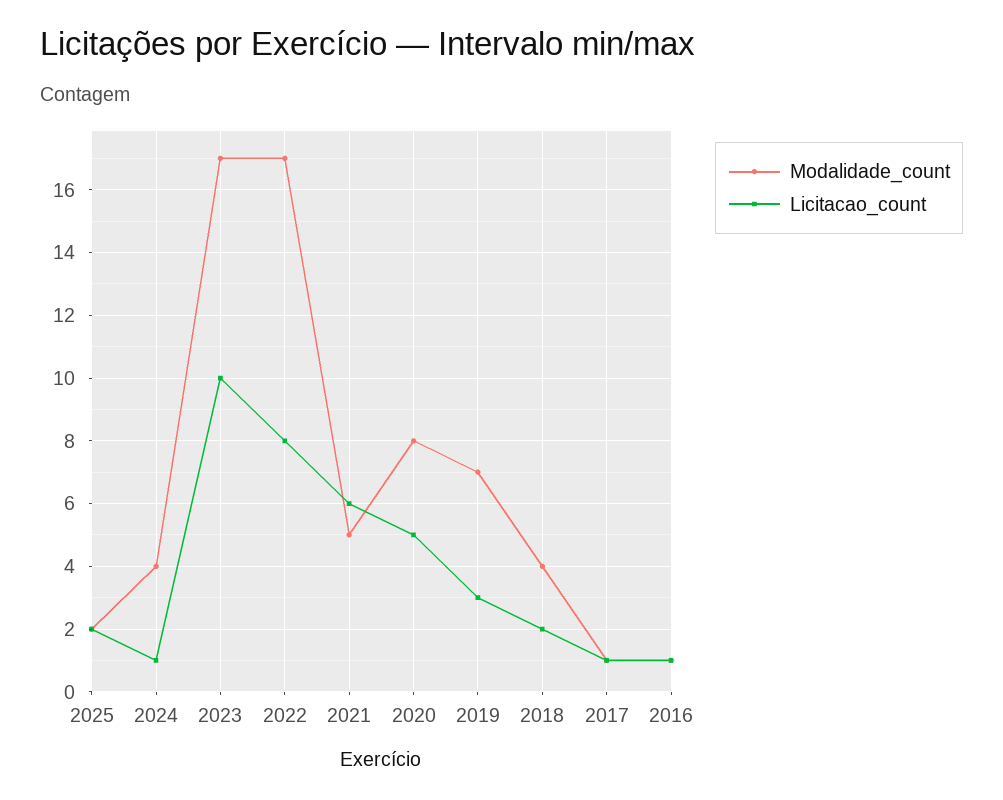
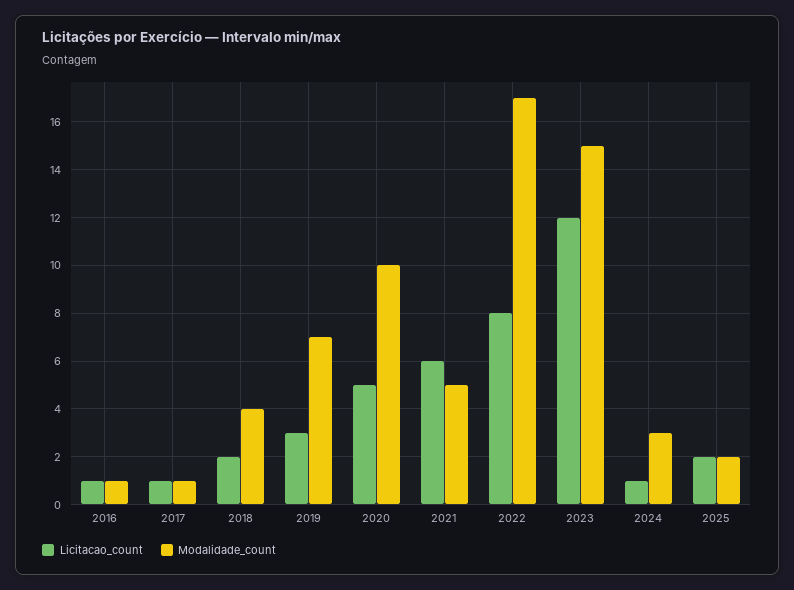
Modalidade_count, 2024: 4 -> 3
Modalidade_count, 2023: 17 -> 15
Licitacao_count, 2023: 10 -> 12
Modalidade_count, 2020: 8 -> 10

